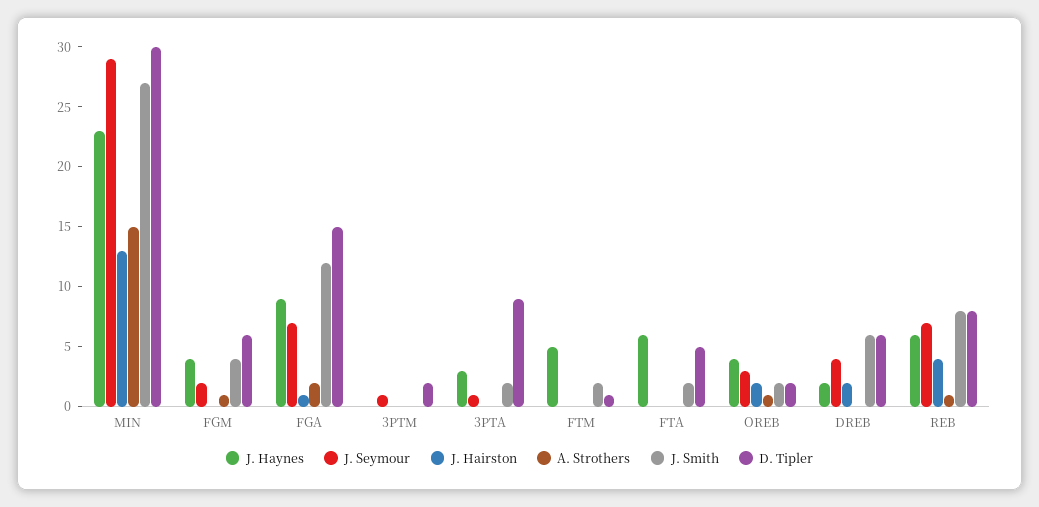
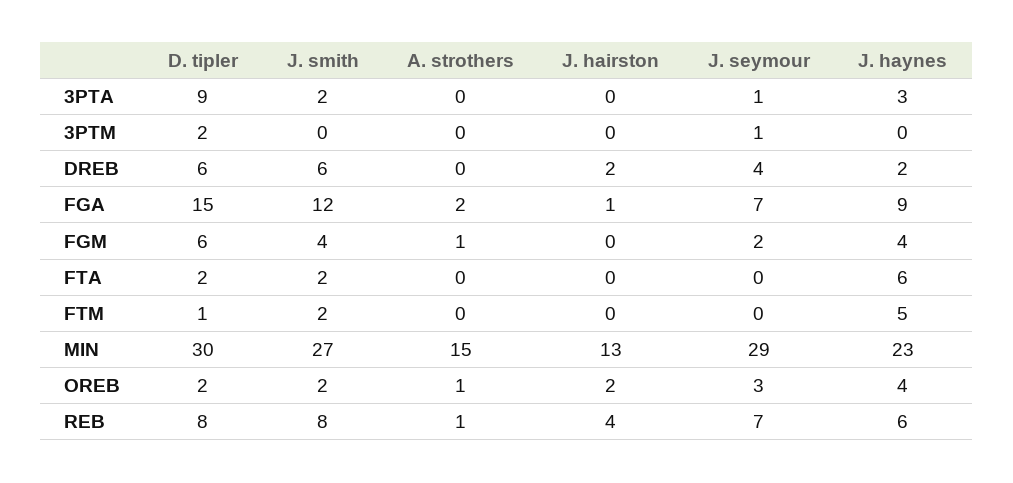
D. Tipler, FTA: 5 -> 2

